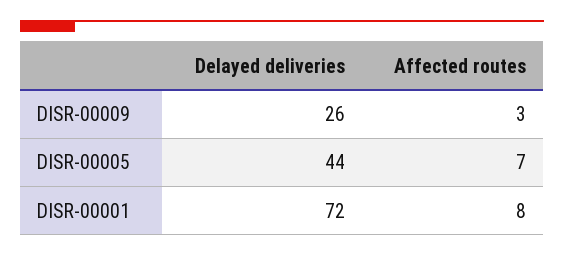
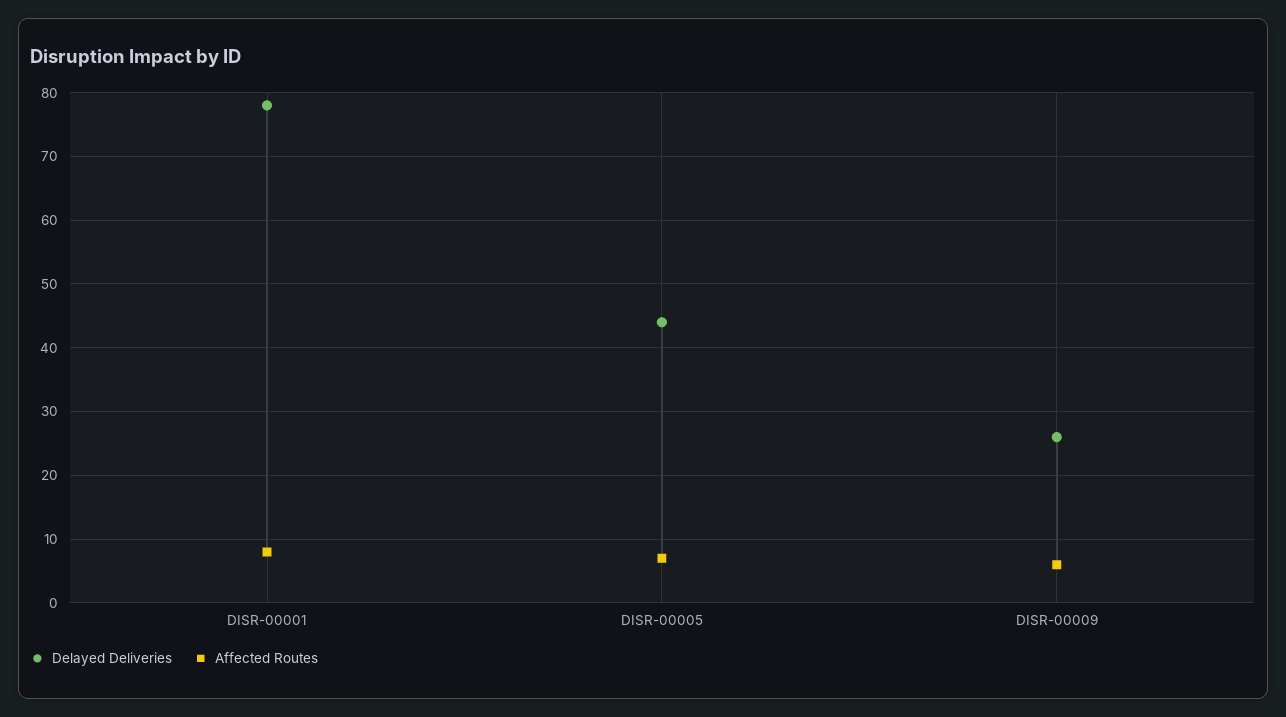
Affected routes, DISR-00009: 3 -> 6
Delayed deliveries, DISR-00001: 72 -> 78

